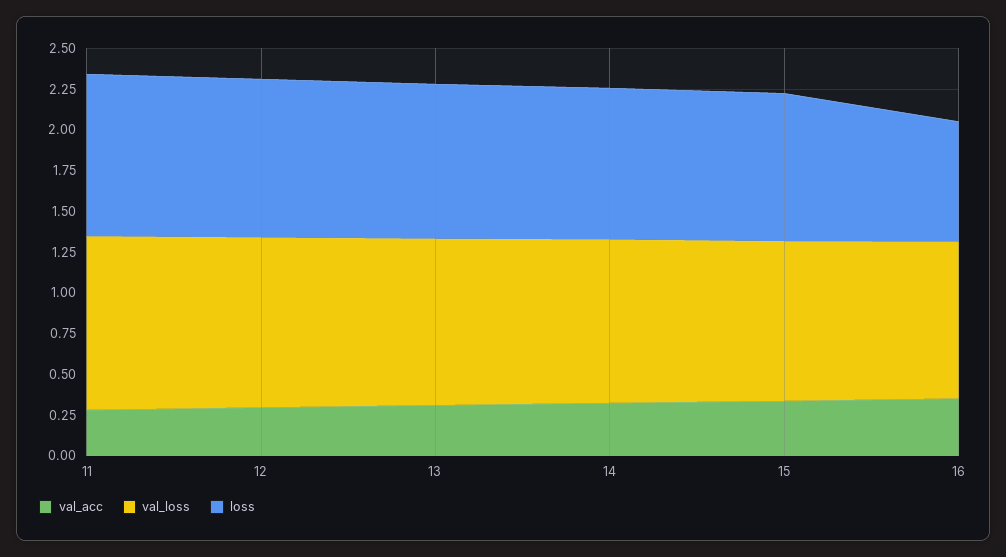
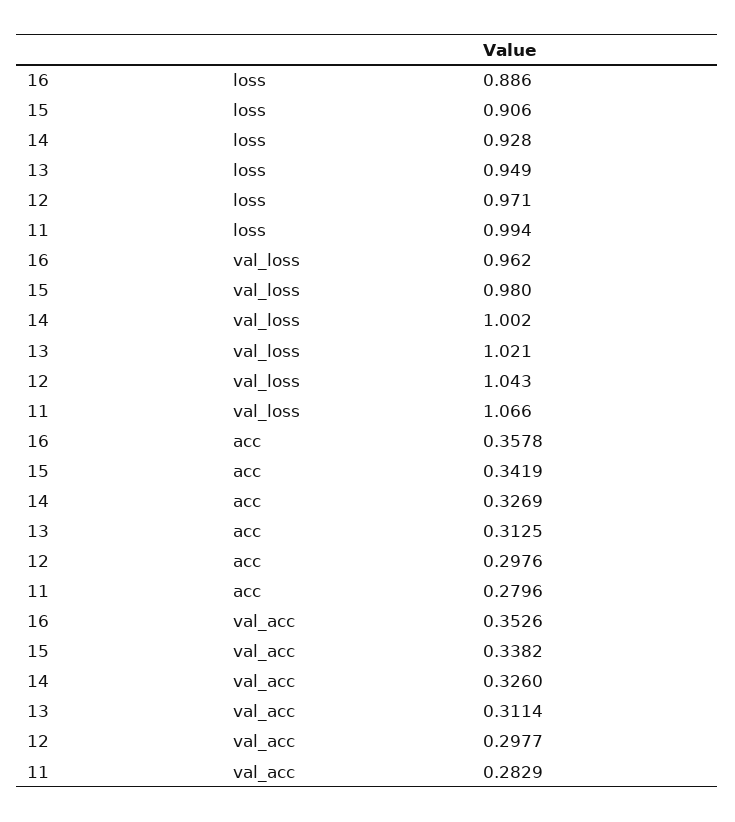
loss, 16: 0.75 -> 0.886
acc, 16: none -> 0.3578
acc, 15: none -> 0.3419
acc, 14: none -> 0.3269
acc, 13: none -> 0.3125
acc, 12: none -> 0.2976
acc, 11: none -> 0.2796

